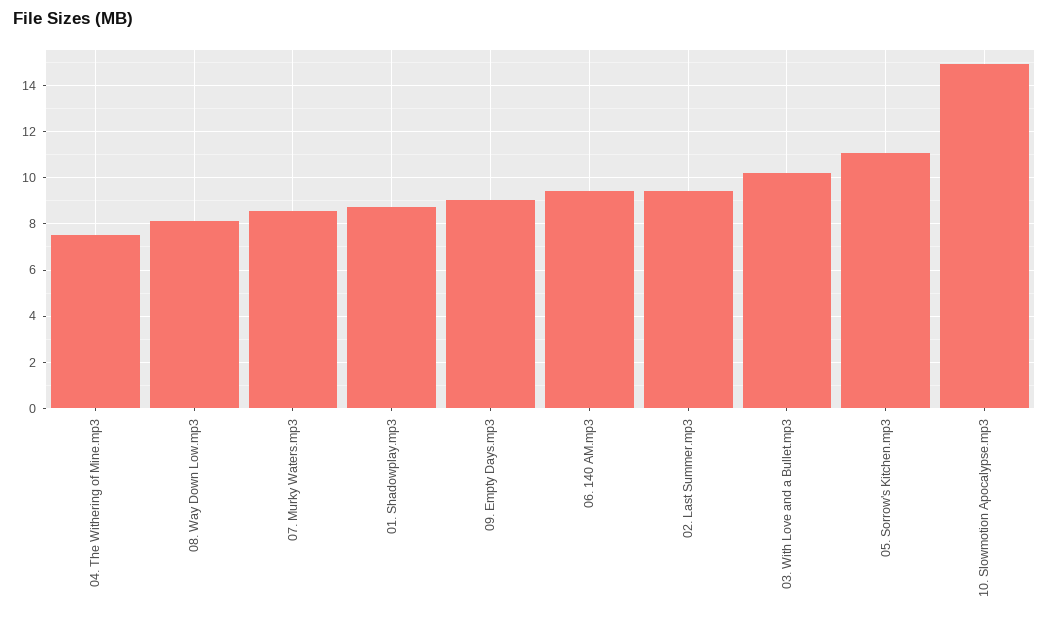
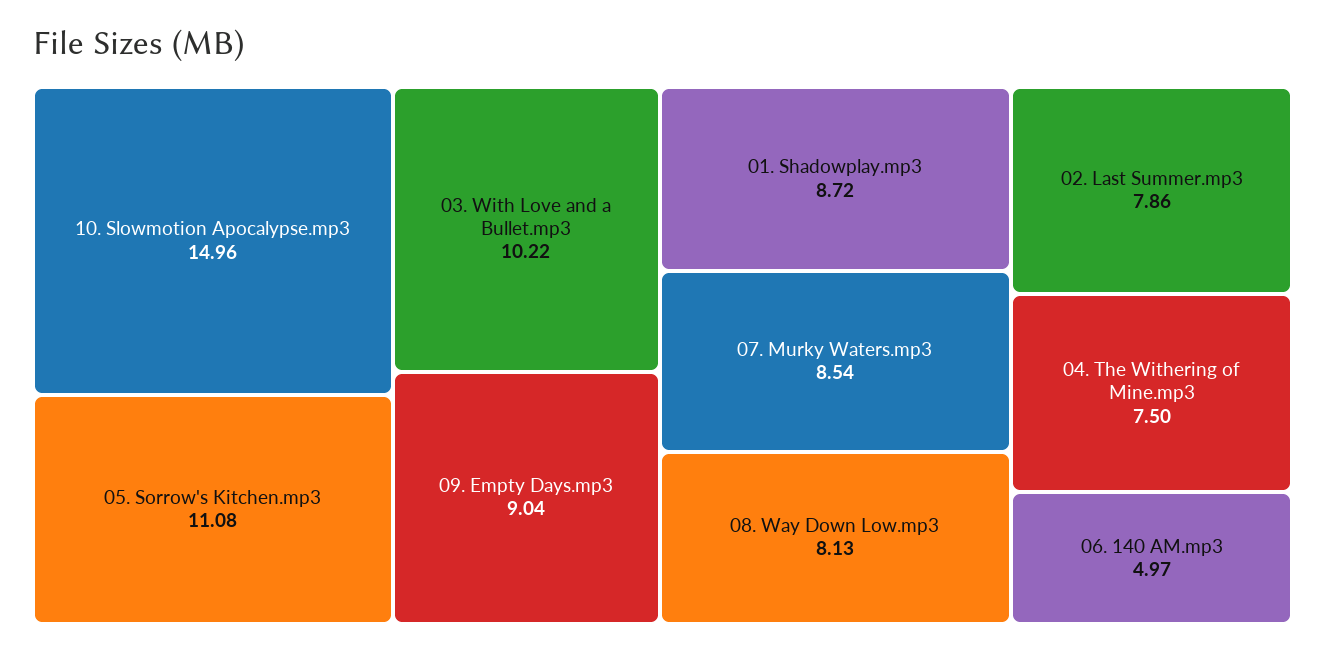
06. 140 AM.mp3: 9.5 -> 4.97
02. Last Summer.mp3: 9.5 -> 7.86

